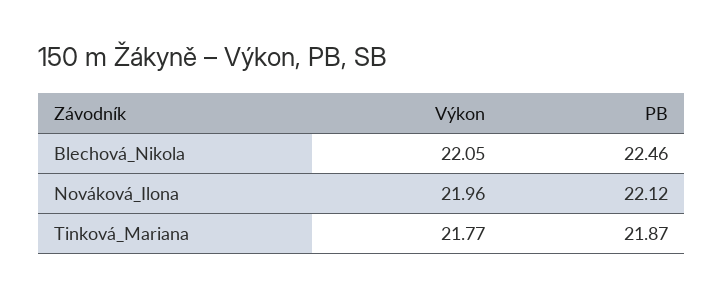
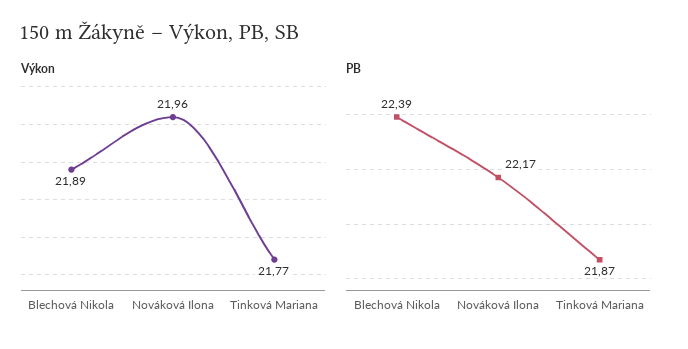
Výkon, Blechová_Nikola: 22.05 -> 21.89
PB, Blechová_Nikola: 22.46 -> 22.39
PB, Nováková_Ilona: 22.12 -> 22.17

